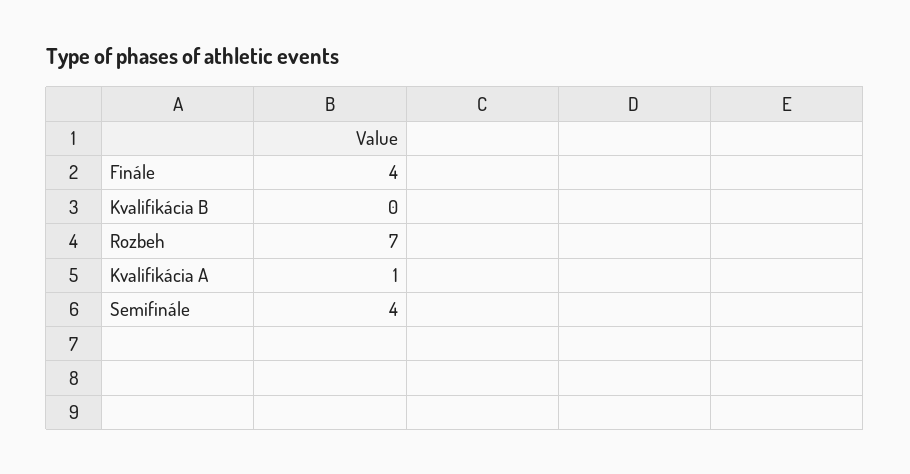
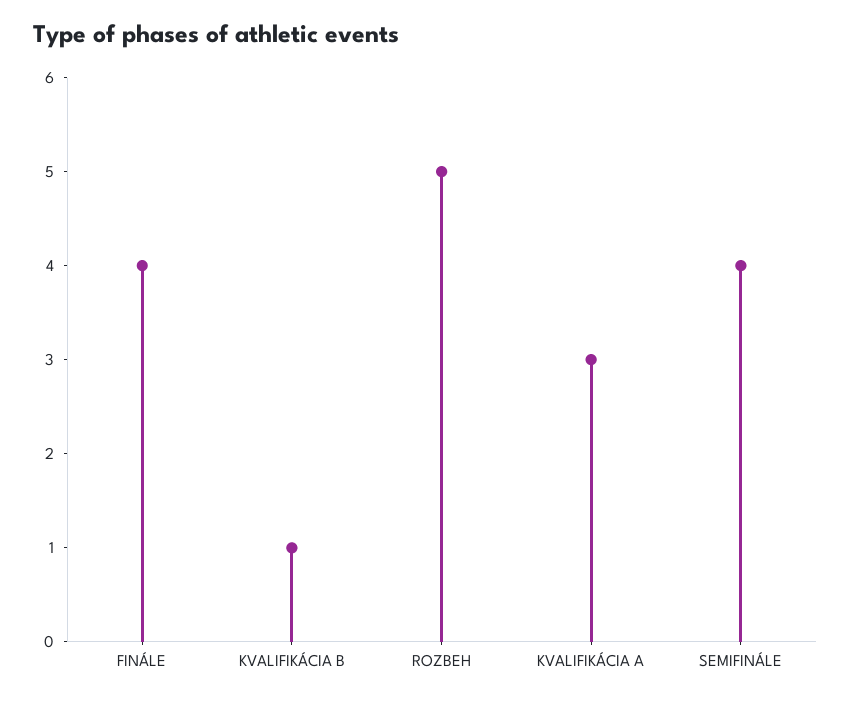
Kvalifikácia B: 0 -> 1
Rozbeh: 7 -> 5
Kvalifikácia A: 1 -> 3

